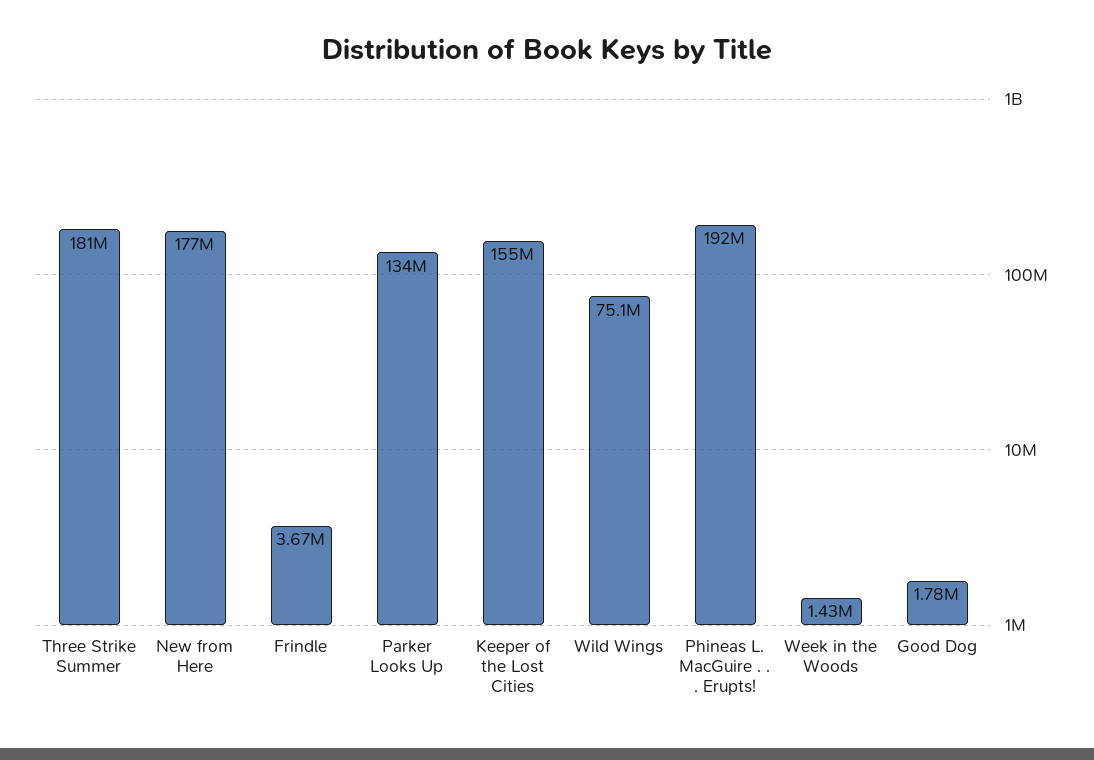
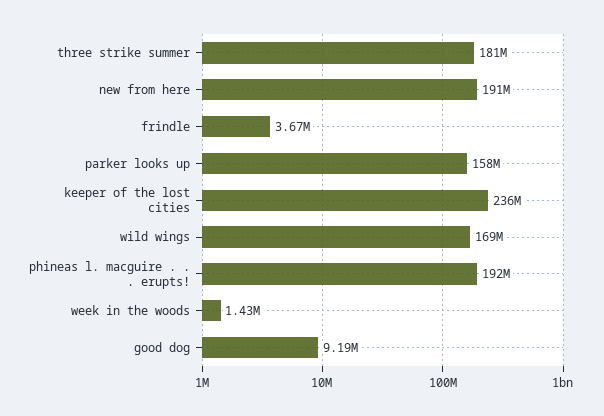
New from Here: 177000000 -> 191000000
Parker Looks Up: 134000000 -> 158000000
Keeper of the Lost Cities: 155000000 -> 236000000
Wild Wings: 75100000 -> 169000000
Good Dog: 1780000 -> 9190000

